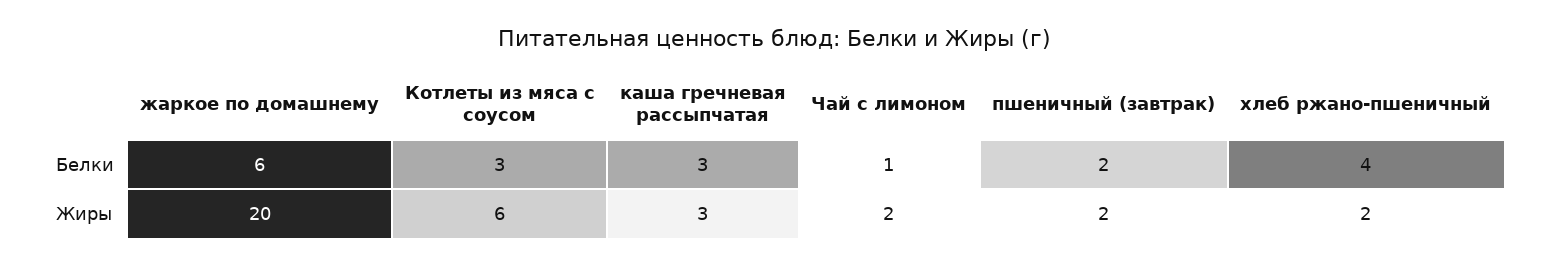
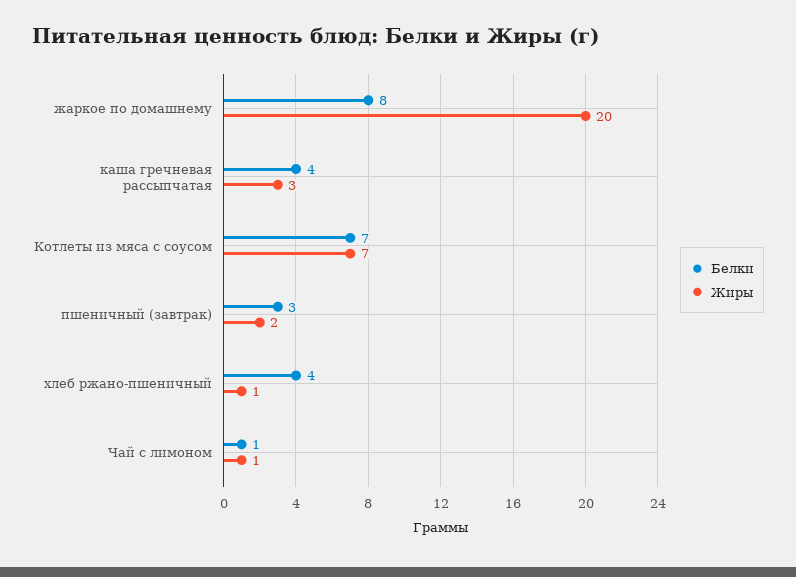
Белки, жаркое по домашнему: 6 -> 8
Белки, Котлеты из мяса с соусом: 3 -> 7
Белки, каша гречневая рассыпчатая: 3 -> 4
Белки, пшеничный (завтрак): 2 -> 3
Жиры, Котлеты из мяса с соусом: 6 -> 7
Жиры, Чай с лимоном: 2 -> 1
Жиры, хлеб ржано-пшеничный: 2 -> 1

